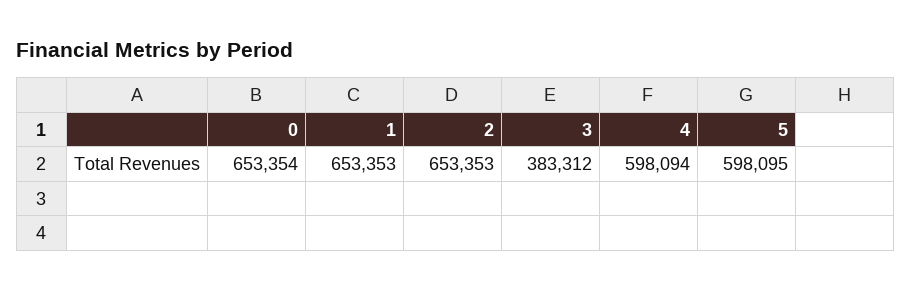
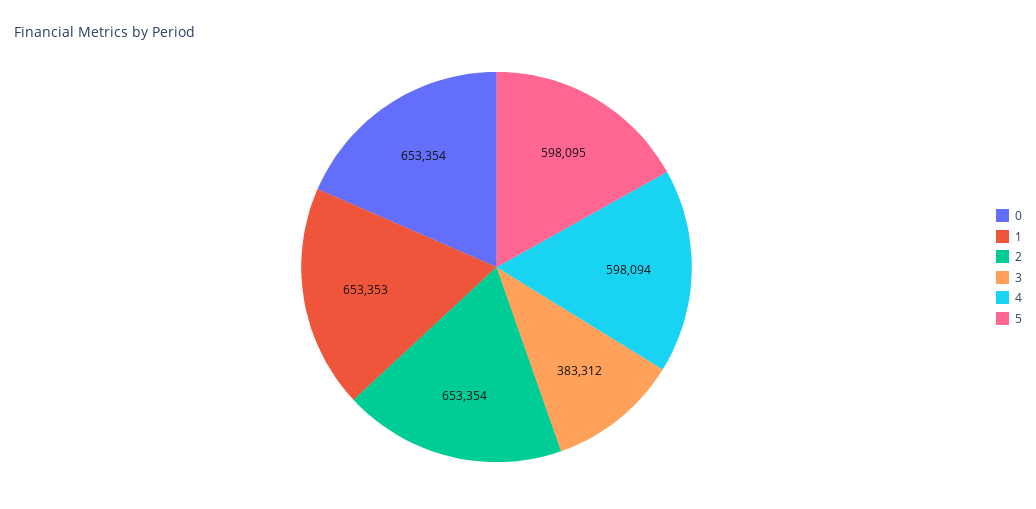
2: 653353 -> 653354

